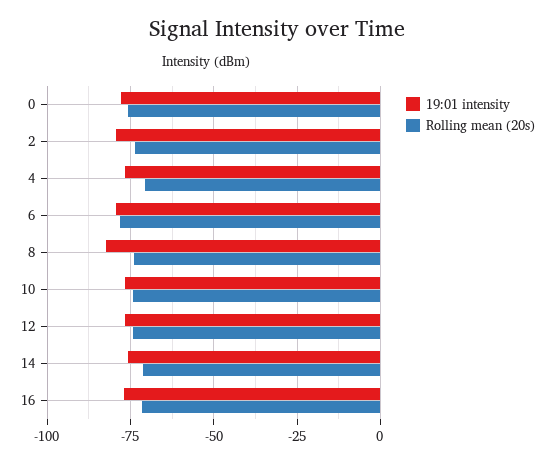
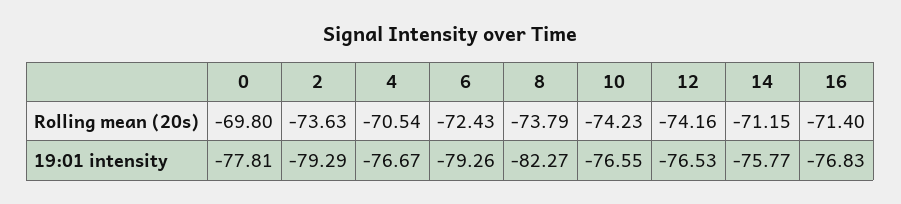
Rolling mean (20s), 0: -75 -> -69.8
Rolling mean (20s), 6: -77.5 -> -72.43

